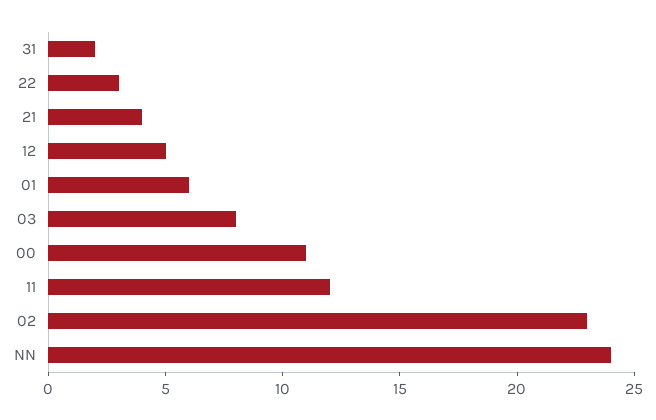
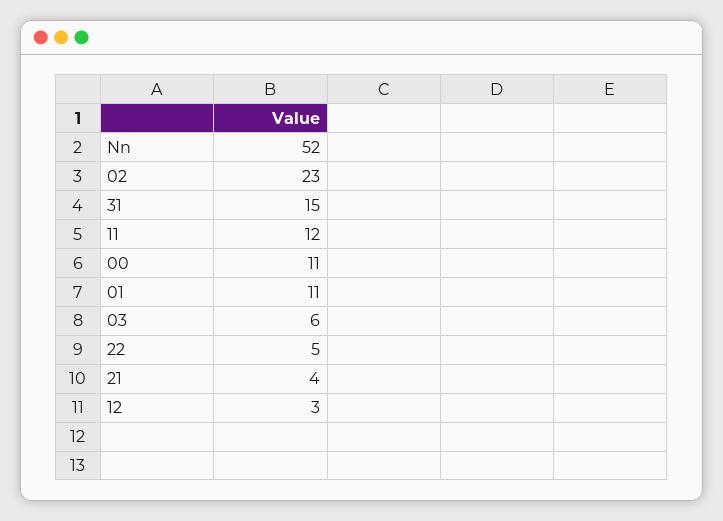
31: 2 -> 15
22: 3 -> 5
12: 5 -> 3
01: 6 -> 11
03: 8 -> 6
NN: 24 -> 52

